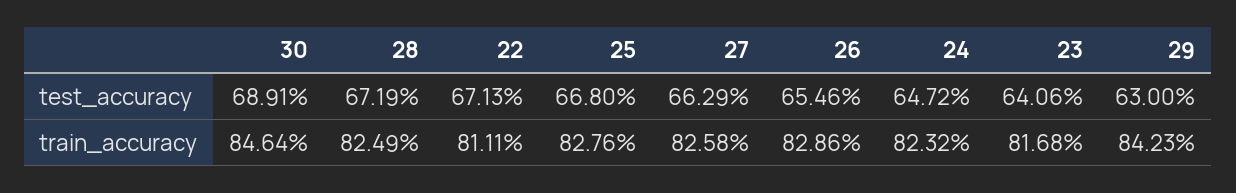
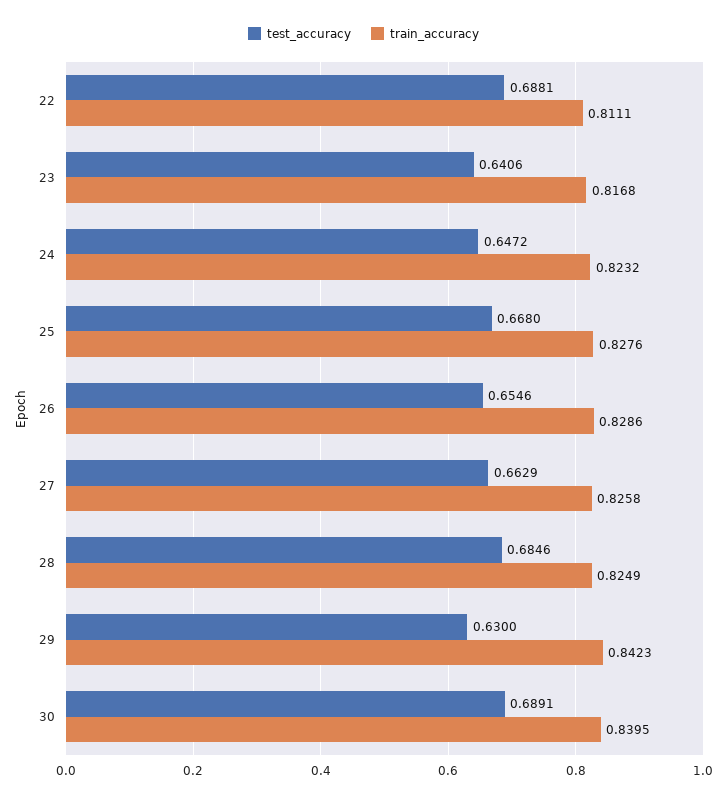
test_accuracy, 28: 0.6719 -> 0.6846
test_accuracy, 22: 0.6713 -> 0.6881
train_accuracy, 30: 0.8464 -> 0.8395

